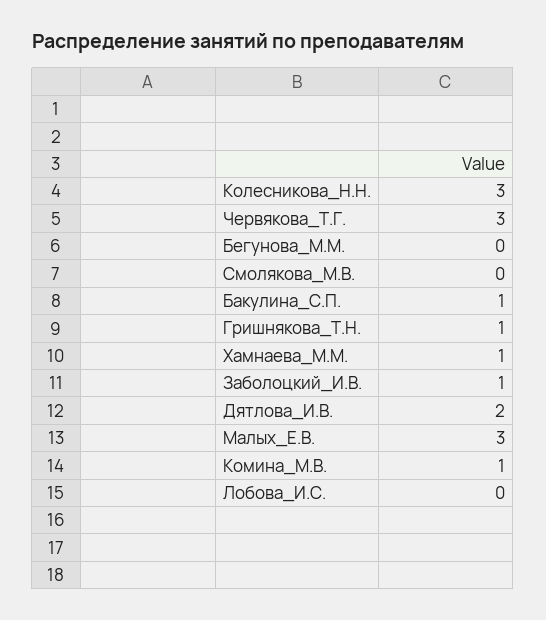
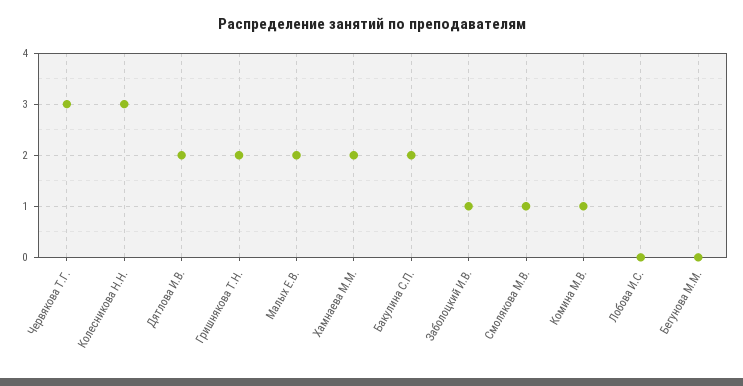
Смолякова_М.В.: 0 -> 1
Бакулина_С.П.: 1 -> 2
Гришнякова_Т.Н.: 1 -> 2
Хамнаева_М.М.: 1 -> 2
Малых_Е.В.: 3 -> 2

